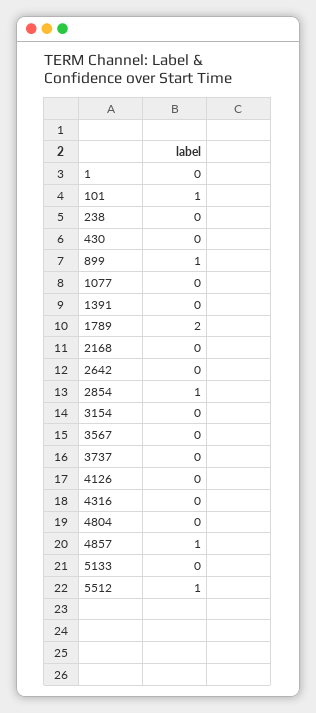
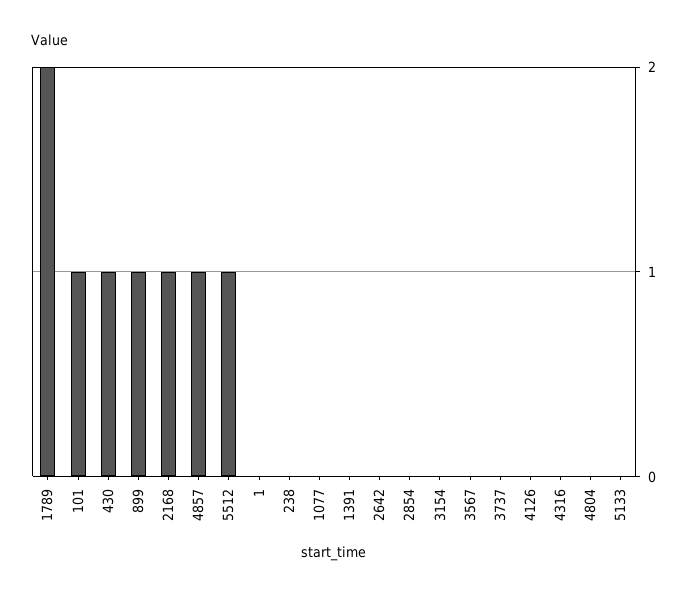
430: 0 -> 1
2168: 0 -> 1
2854: 1 -> 0

